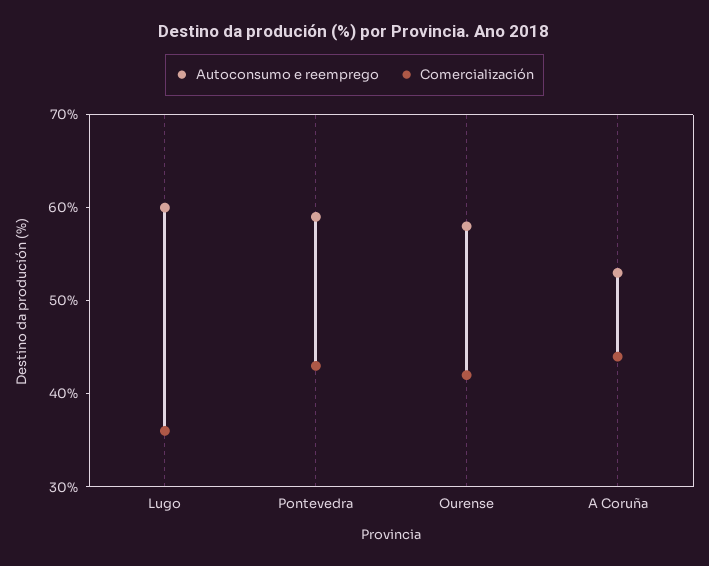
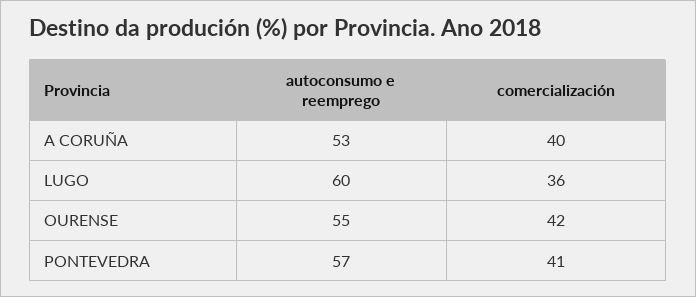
Autoconsumo e reemprego, Pontevedra: 59 -> 57
Comercialización, Pontevedra: 43 -> 41
Autoconsumo e reemprego, Ourense: 58 -> 55
Comercialización, A Coruña: 44 -> 40

